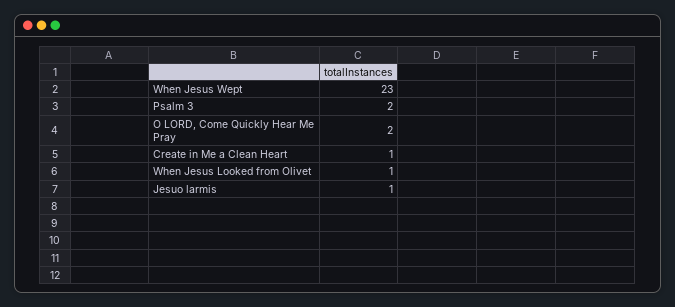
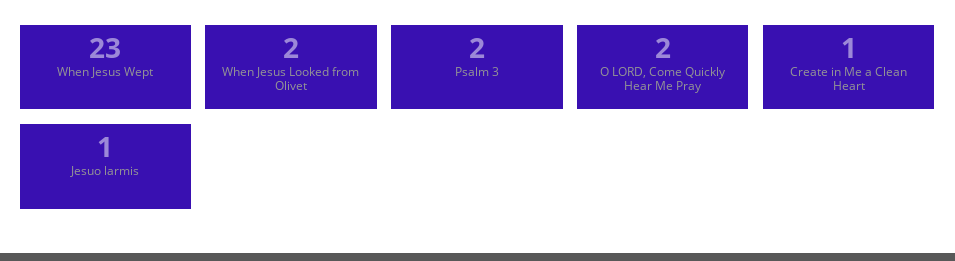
When Jesus Looked from Olivet: 1 -> 2

